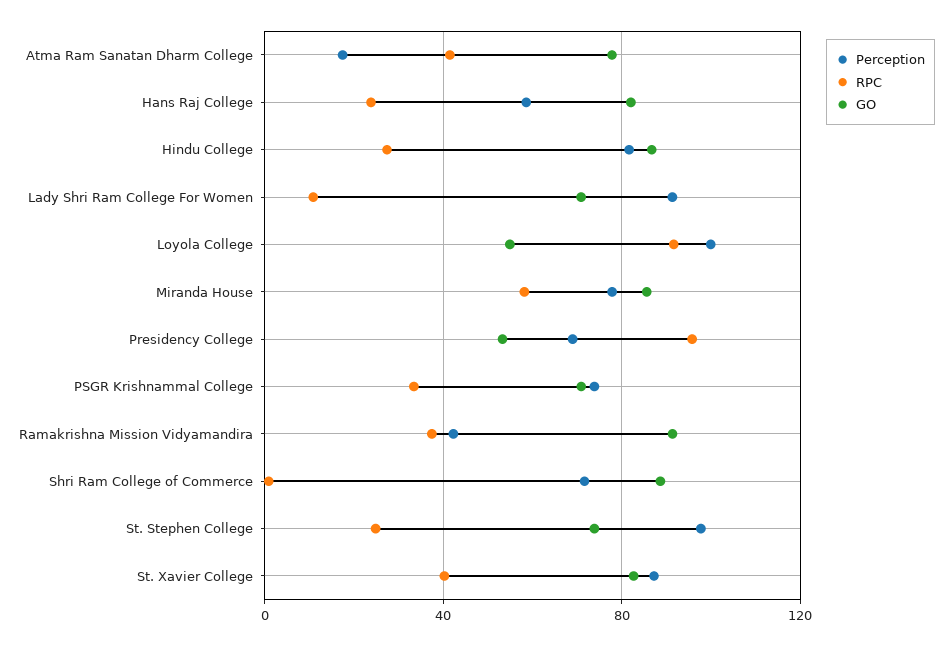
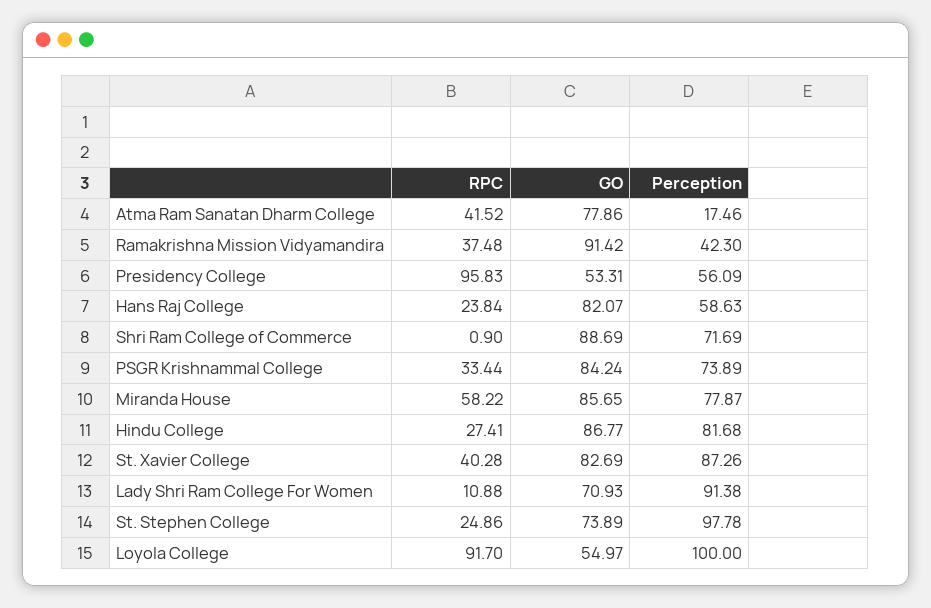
Perception, Presidency College: 70 -> 56.09
GO, PSGR Krishnammal College: 70 -> 84.24

